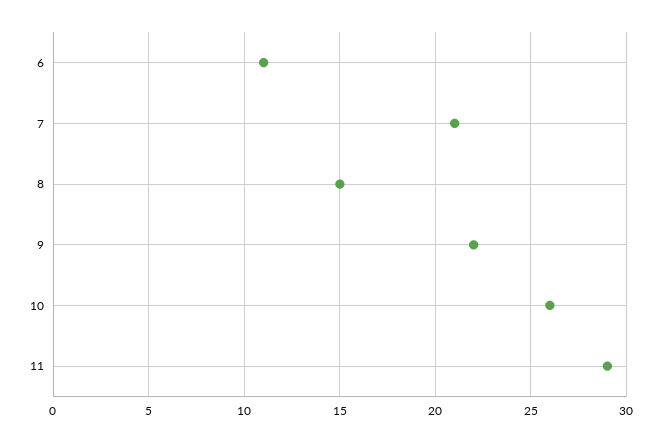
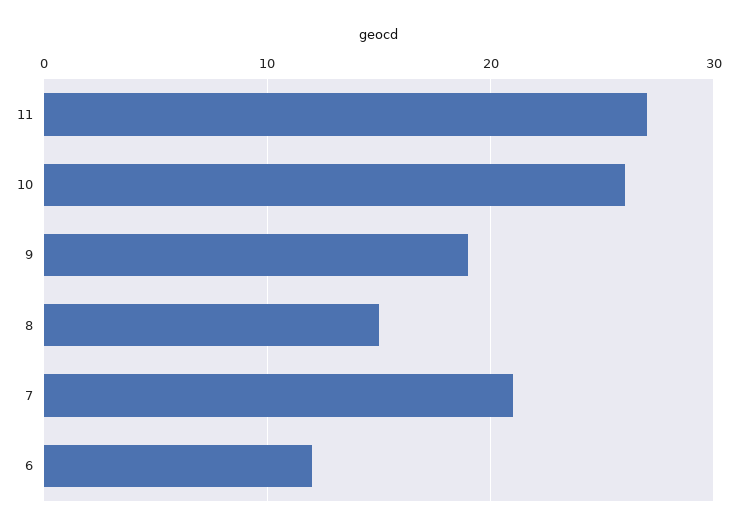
6: 11 -> 12
9: 22 -> 19
11: 29 -> 27

